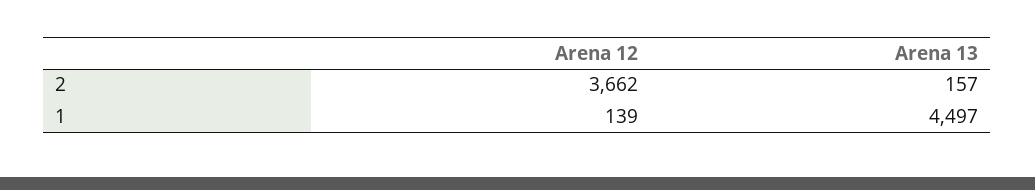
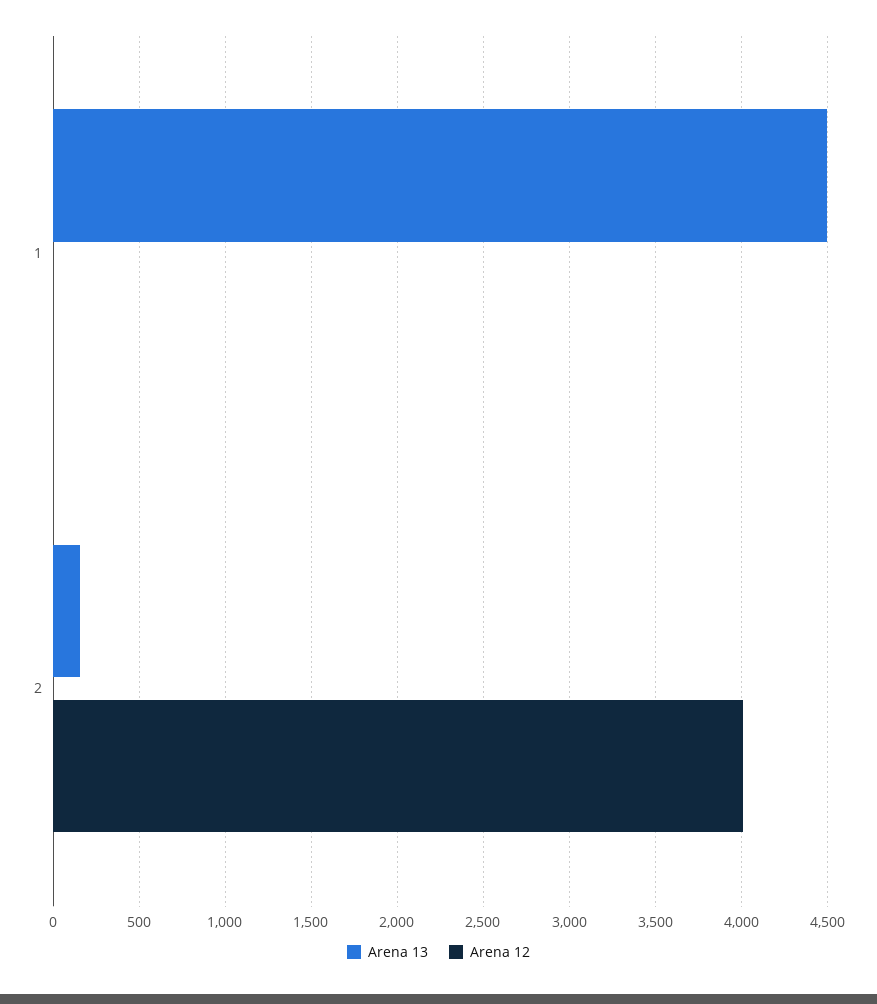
Arena 12, 2: 3662 -> 4000
Arena 12, 1: 139 -> 0

